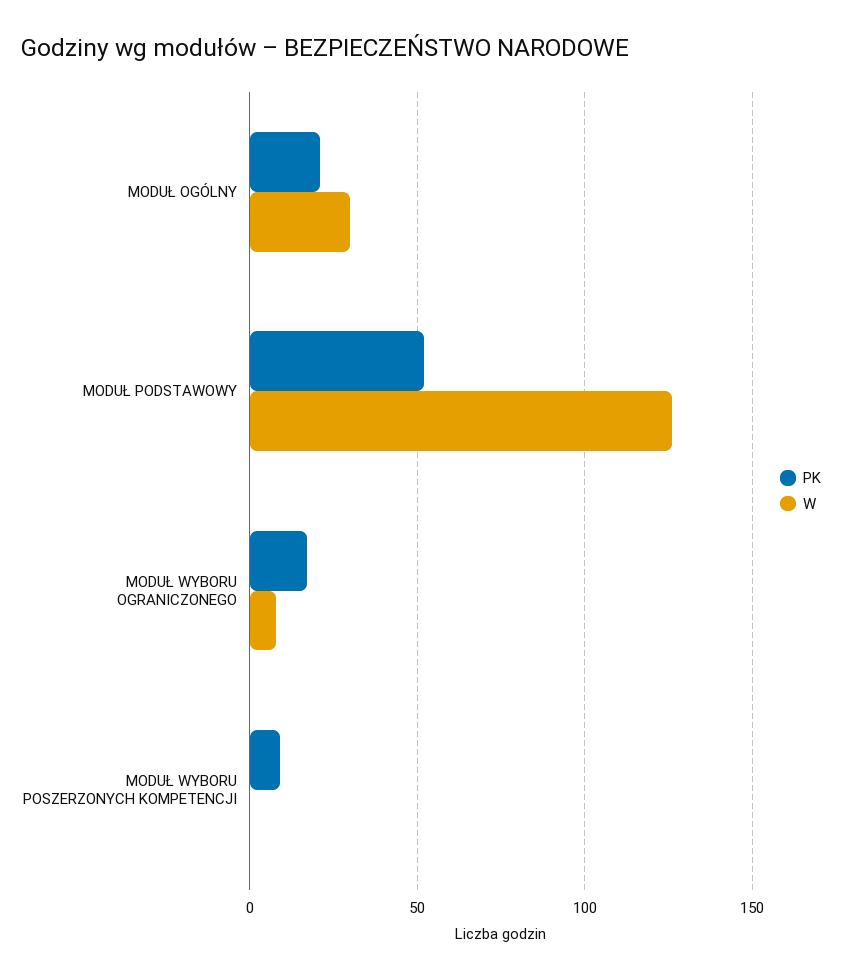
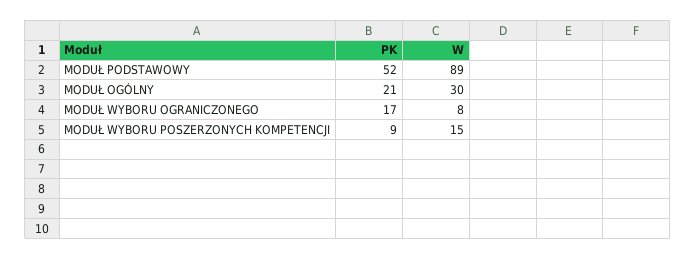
W, MODUŁ PODSTAWOWY: 125 -> 89
W, MODUŁ WYBORU POSZERZONYCH KOMPETENCJI: 0 -> 15

